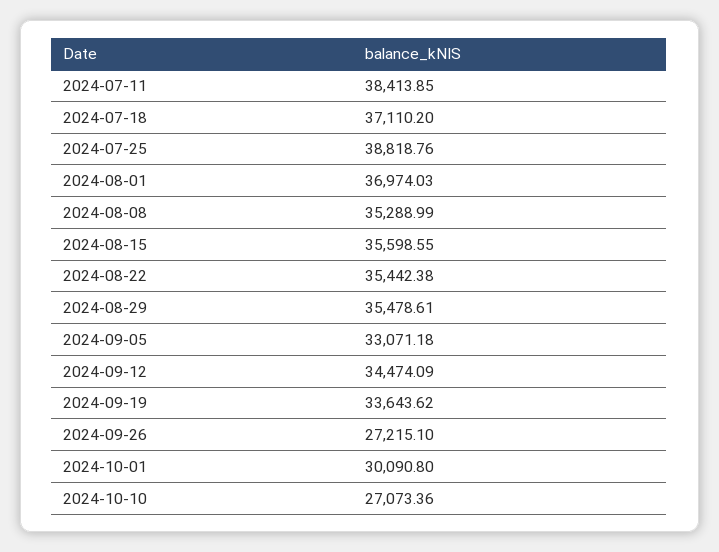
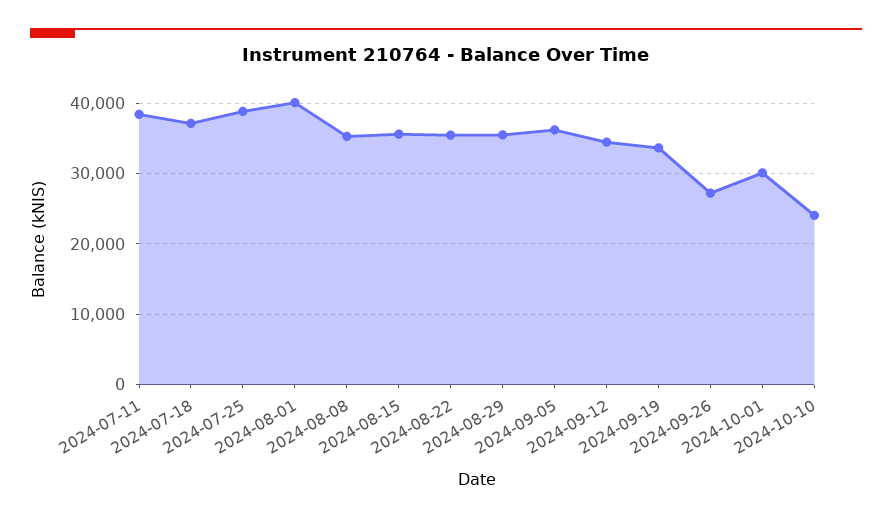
2024-08-01: 36974.03 -> 40000
2024-09-05: 33071.18 -> 36000
2024-10-10: 27073.36 -> 24000

